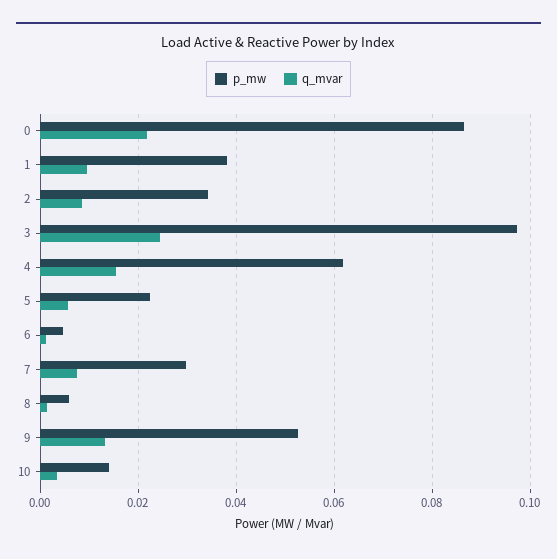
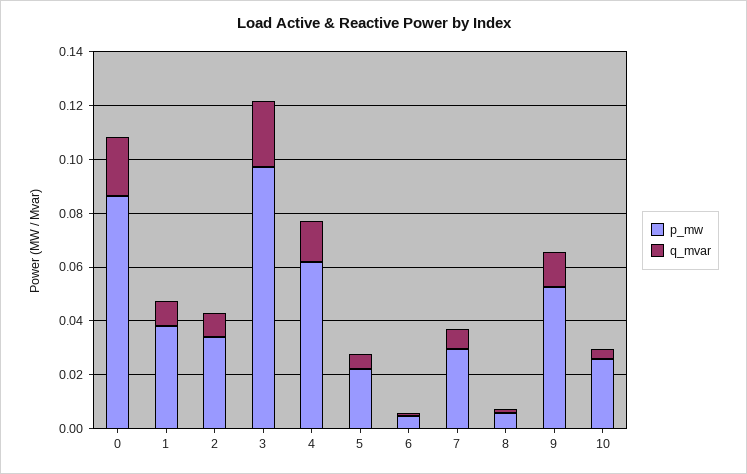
p_mw, 10: 0.014 -> 0.025

